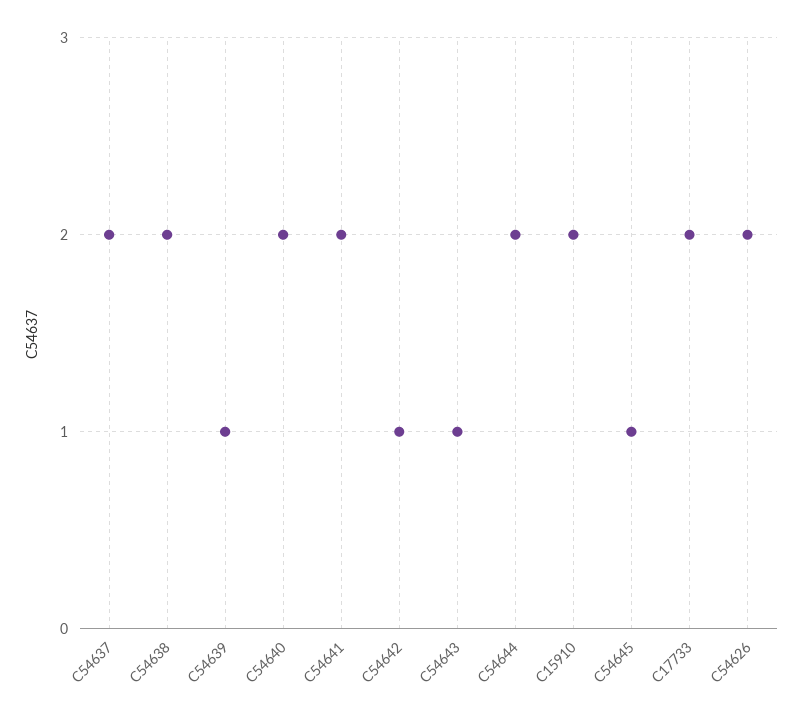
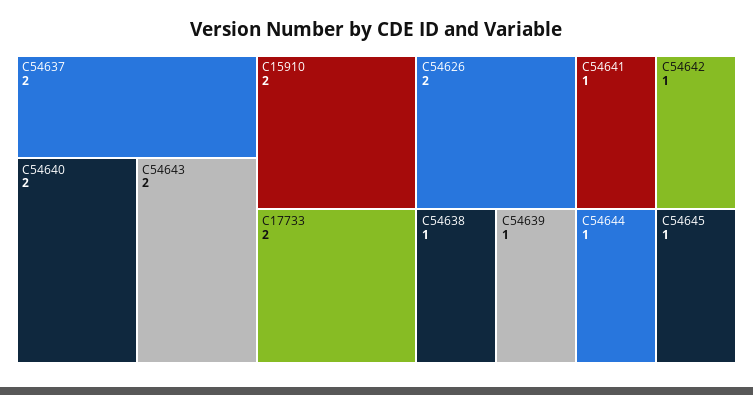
C54638: 2 -> 1
C54641: 2 -> 1
C54643: 1 -> 2
C54644: 2 -> 1

